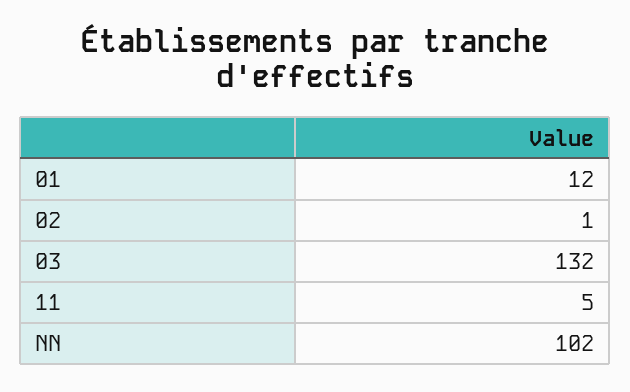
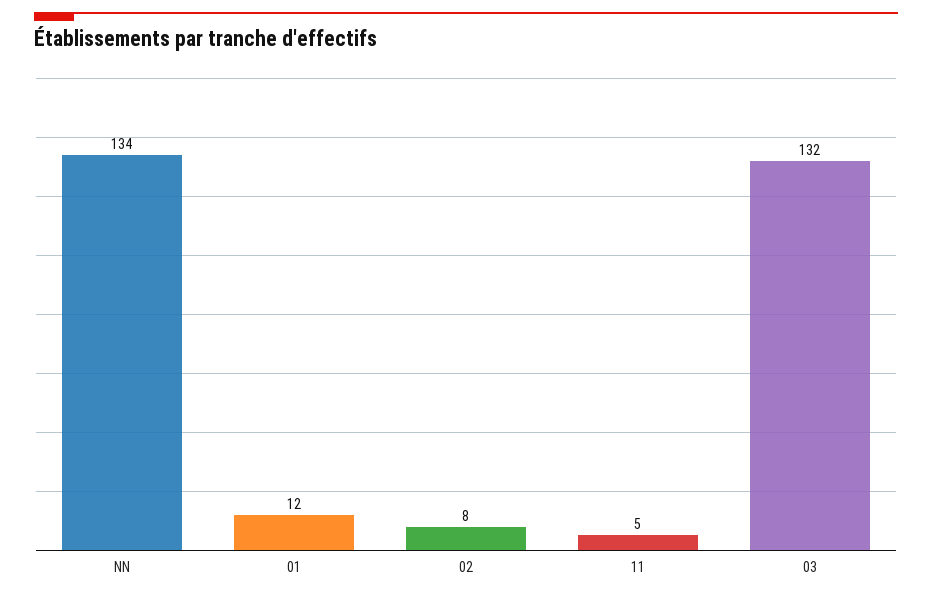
02: 1 -> 8
NN: 102 -> 134

